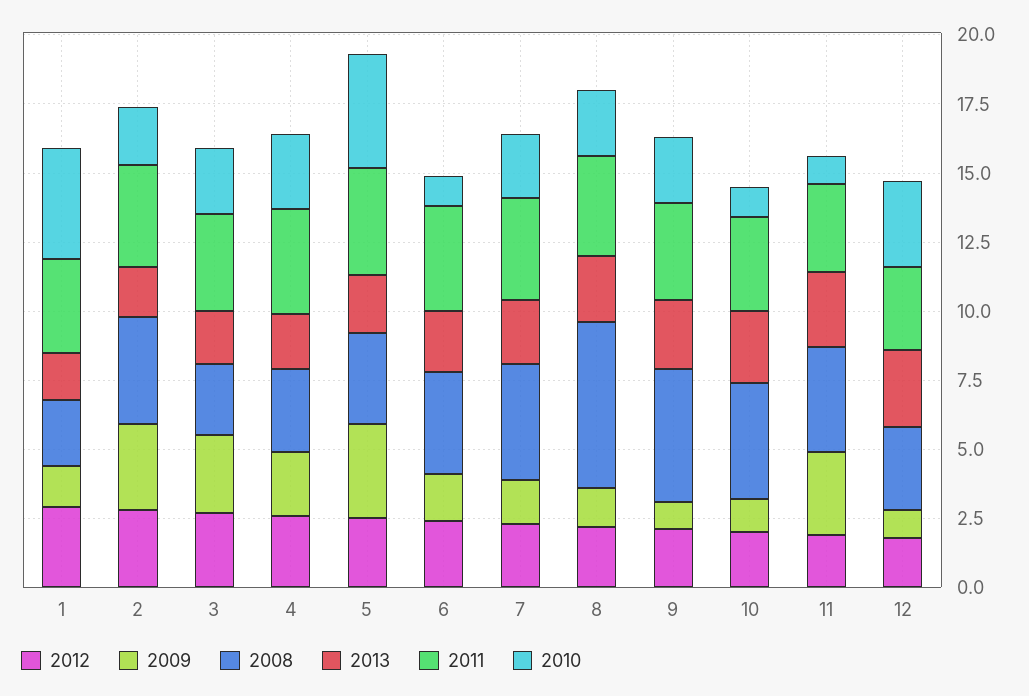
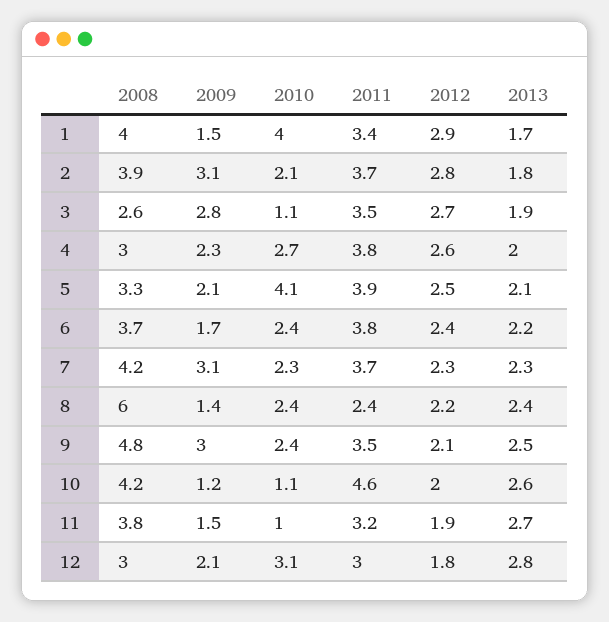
2008, 1: 2.5 -> 4
2010, 3: 2.5 -> 1.1
2009, 5: 3.5 -> 2.1
2010, 6: 1 -> 2.4
2009, 7: 1.5 -> 3.1
2011, 8: 3.5 -> 2.4
2009, 9: 1 -> 3
2011, 10: 3.5 -> 4.6
2009, 11: 3 -> 1.5
2009, 12: 1 -> 2.1

